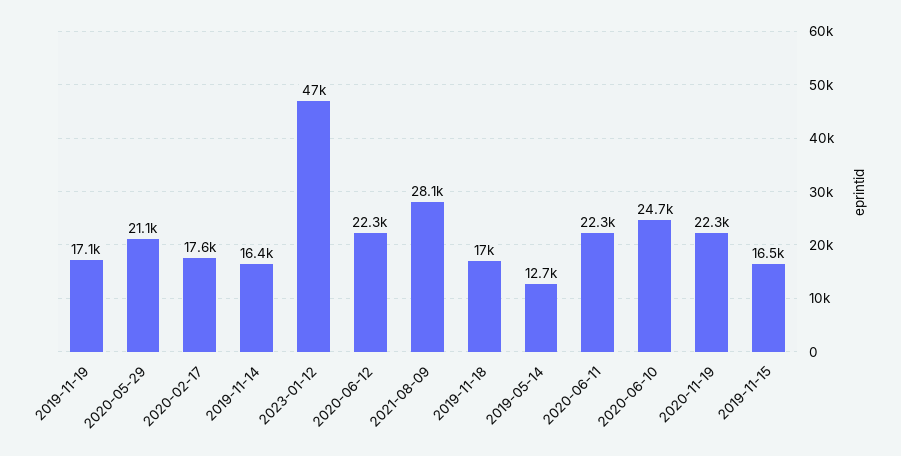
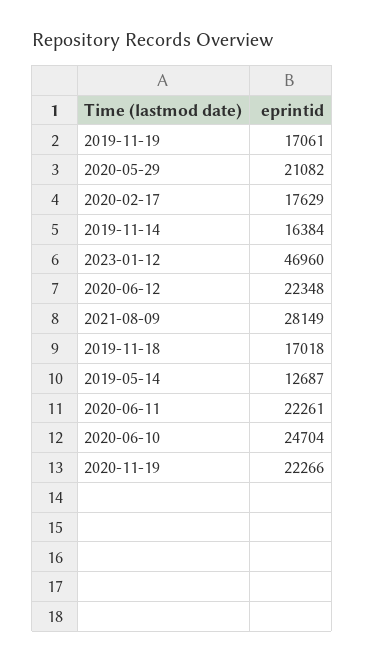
2019-11-15: 16500 -> none

